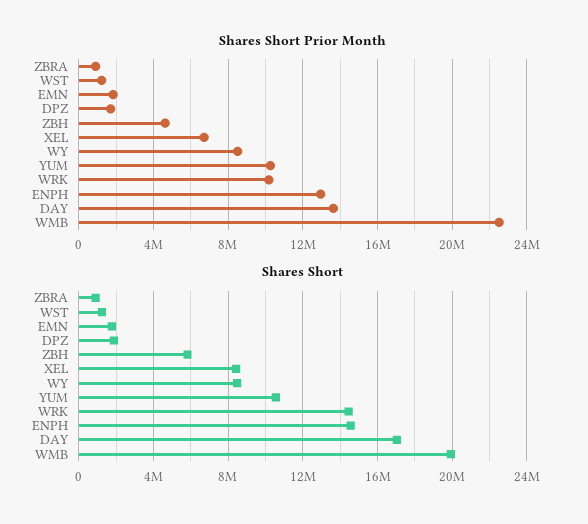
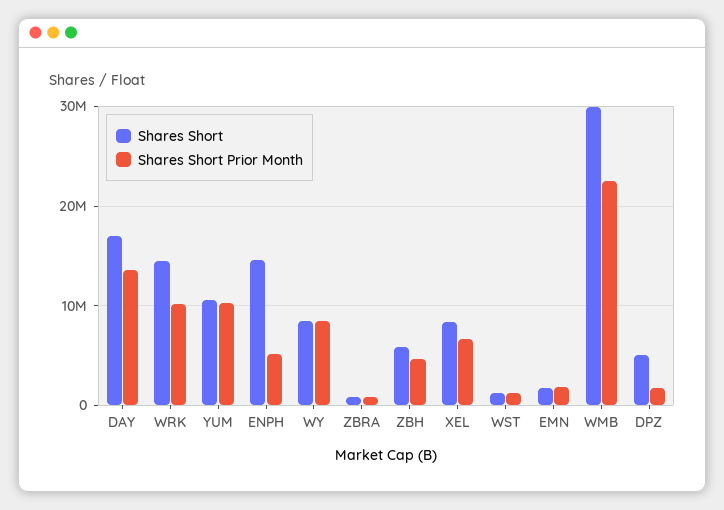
Shares Short Prior Month, ENPH: 13000000 -> 5000000
Shares Short, DPZ: 2000000 -> 5000000
Shares Short, WMB: 20000000 -> 30000000

